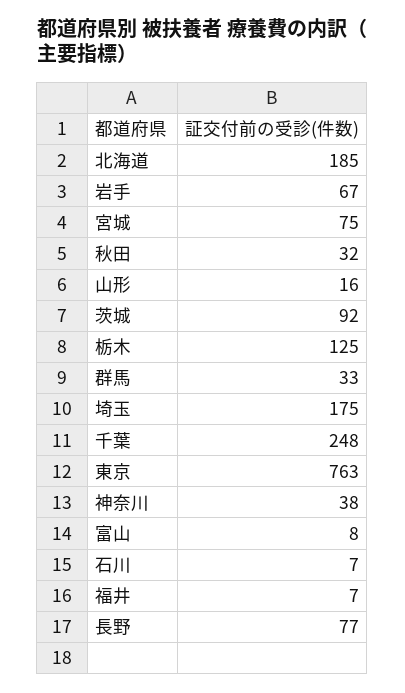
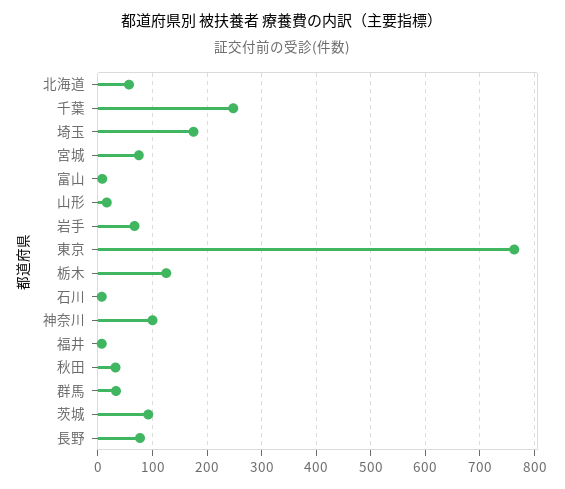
北海道: 185 -> 60
神奈川: 38 -> 100

